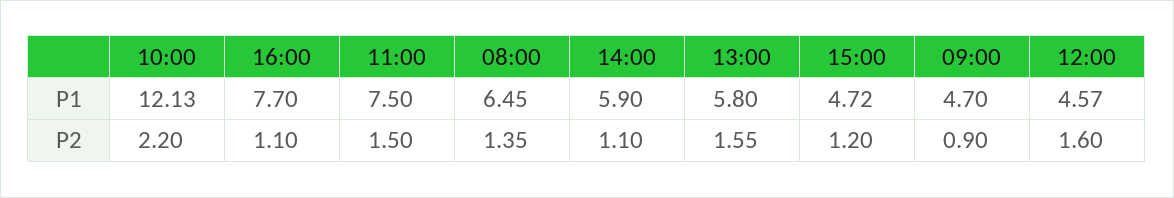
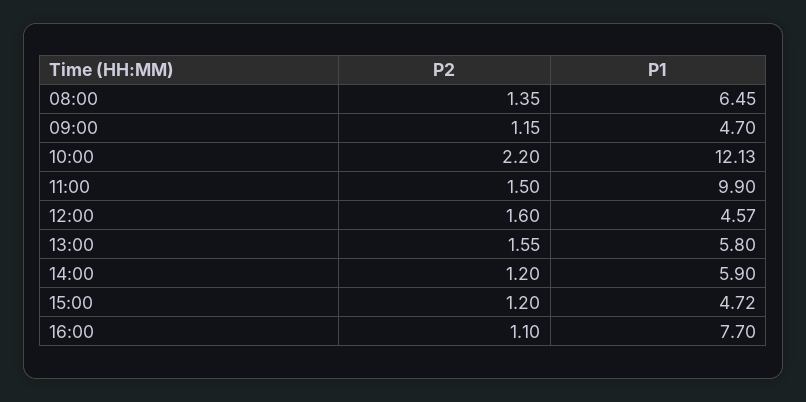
11:00, P1: 7.5 -> 9.9
14:00, P2: 1.1 -> 1.2
09:00, P2: 0.9 -> 1.15

